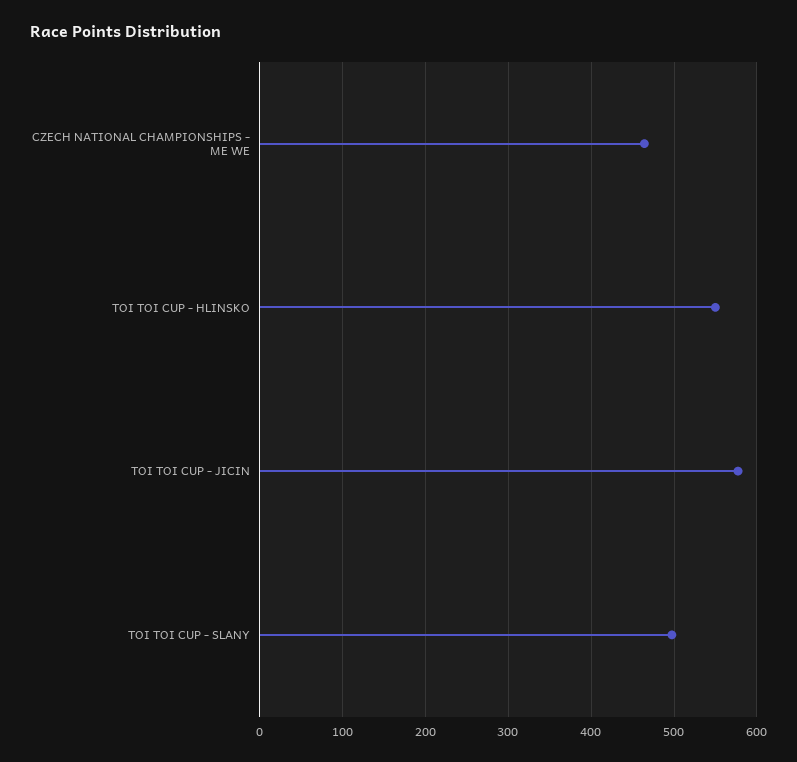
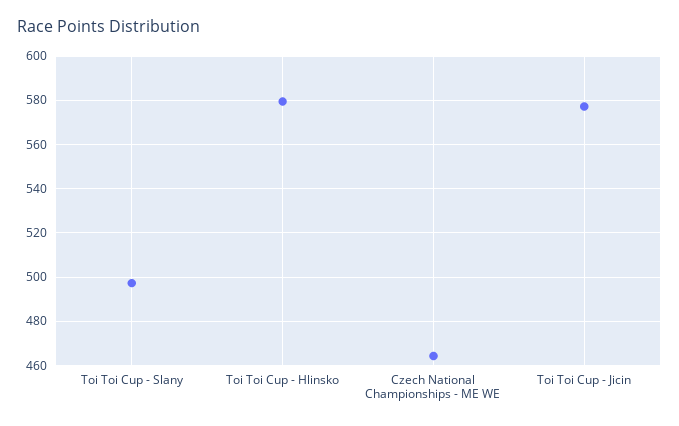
TOI TOI CUP - HLINSKO: 550 -> 580

